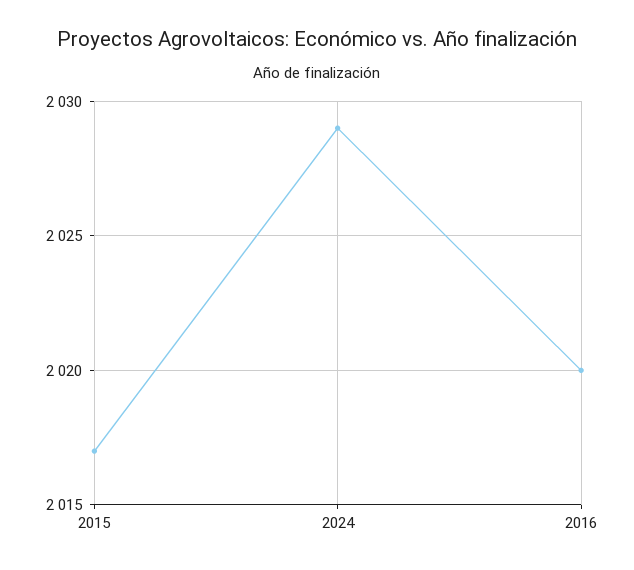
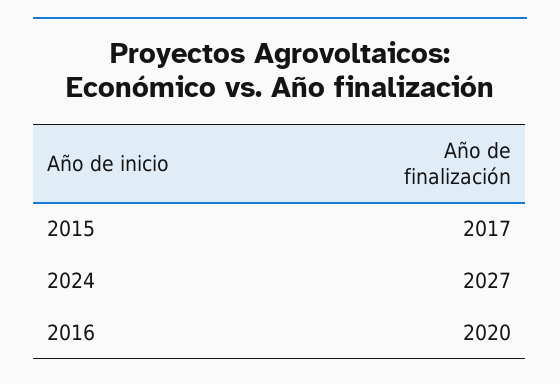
2024: 2029 -> 2027

